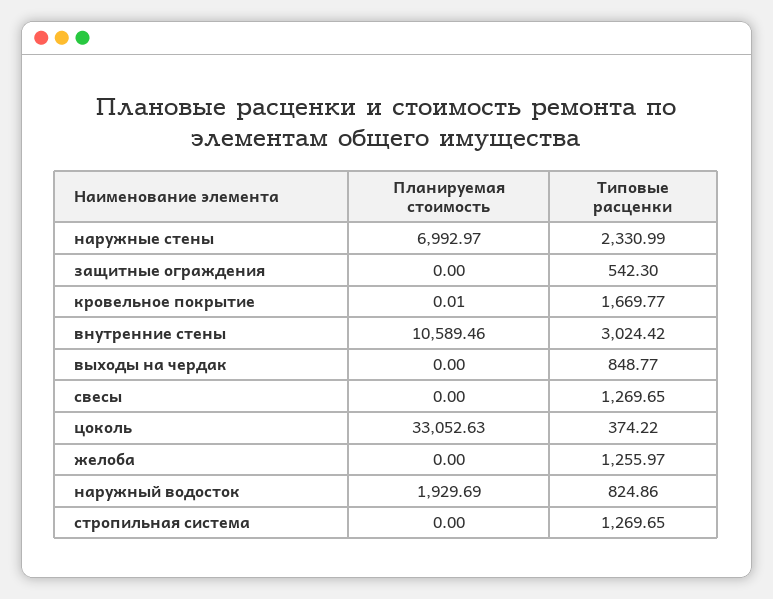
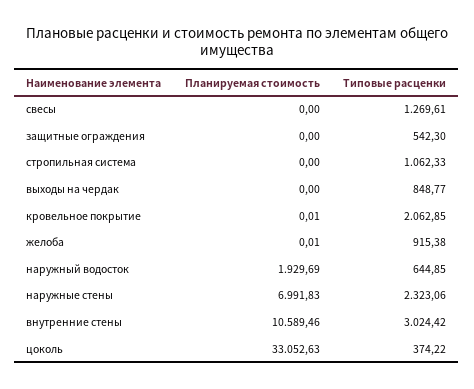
Планируемая стоимость, наружные стены: 6992.97 -> 6991.83
Типовые расценки, наружные стены: 2330.99 -> 2323.06
Типовые расценки, кровельное покрытие: 1669.77 -> 2062.85
Типовые расценки, свесы: 1269.65 -> 1269.61
Планируемая стоимость, желоба: 0 -> 0.01
Типовые расценки, желоба: 1255.97 -> 915.38
Типовые расценки, наружный водосток: 824.86 -> 644.85
Типовые расценки, стропильная система: 1269.65 -> 1062.33

